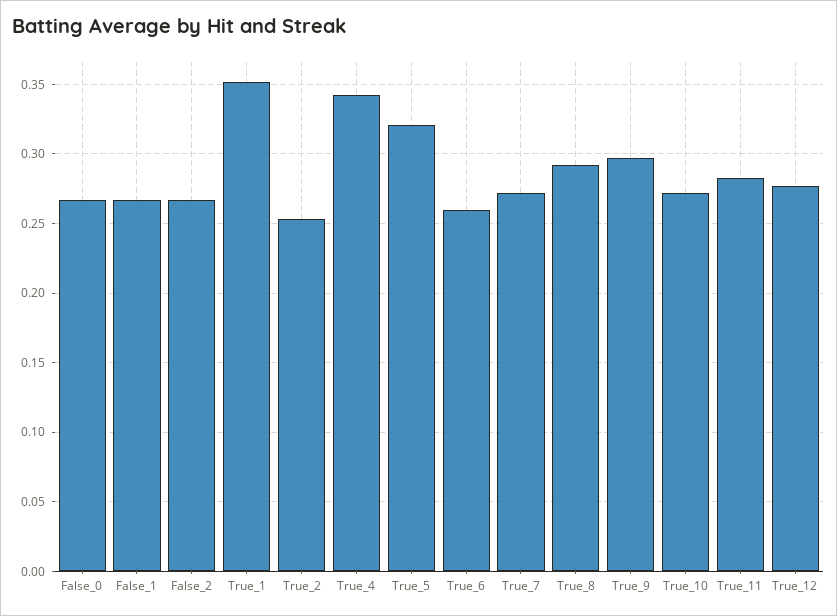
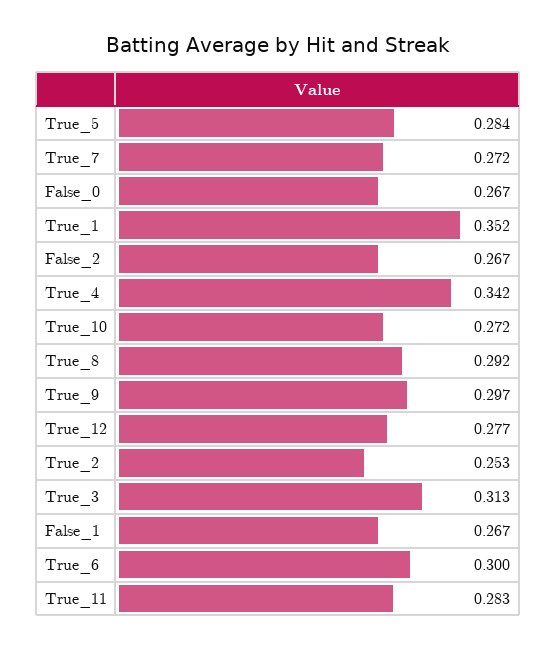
True_5: 0.32 -> 0.284
True_6: 0.26 -> 0.3
True_3: none -> 0.313

